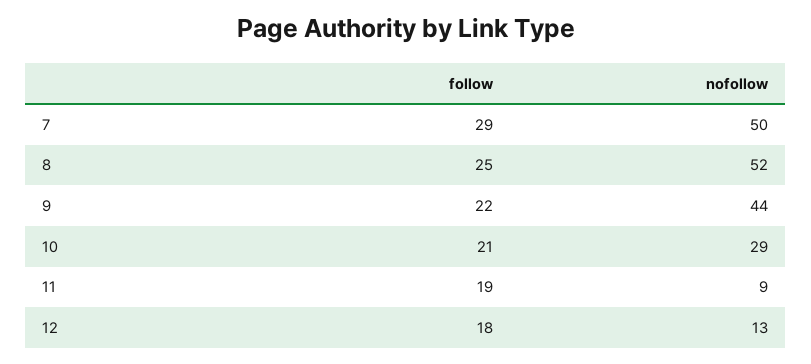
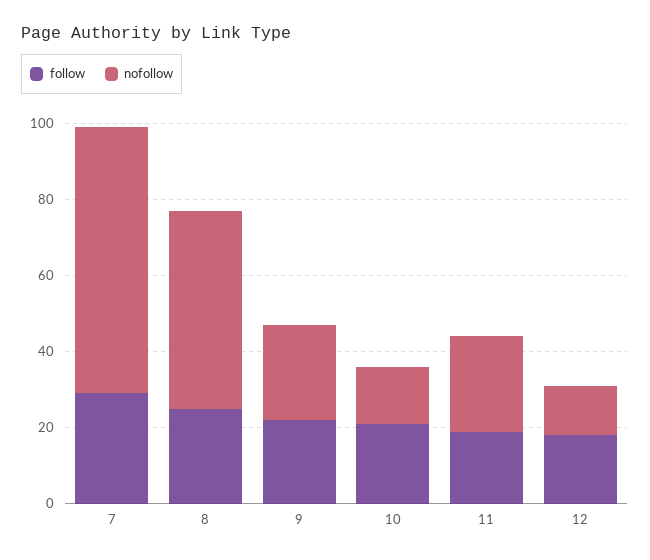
nofollow, 7: 50 -> 70
nofollow, 9: 44 -> 25
nofollow, 10: 29 -> 15
nofollow, 11: 9 -> 25

